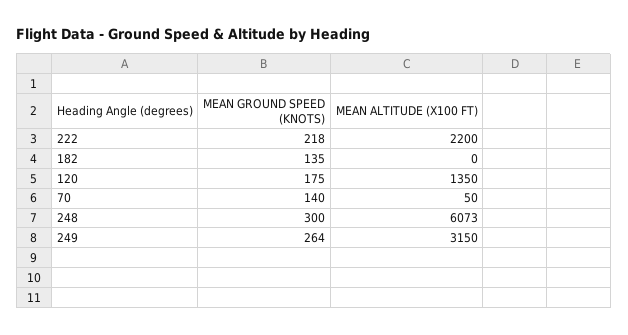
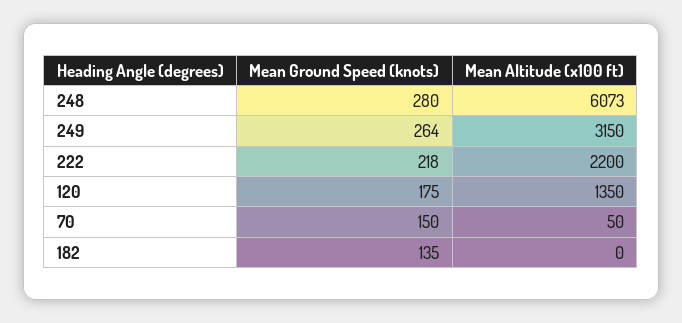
MEAN GROUND SPEED (KNOTS), 70: 140 -> 150
MEAN GROUND SPEED (KNOTS), 248: 300 -> 280

